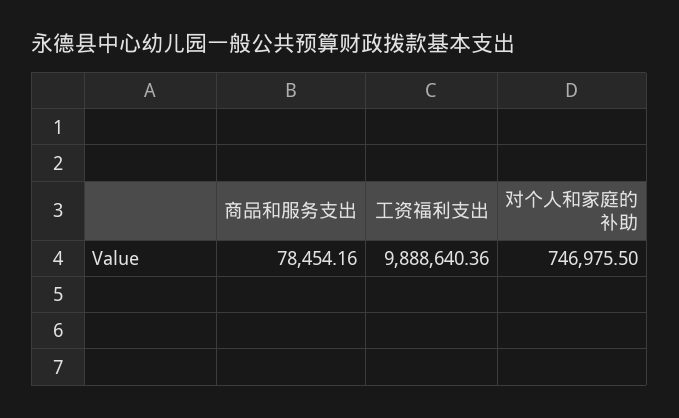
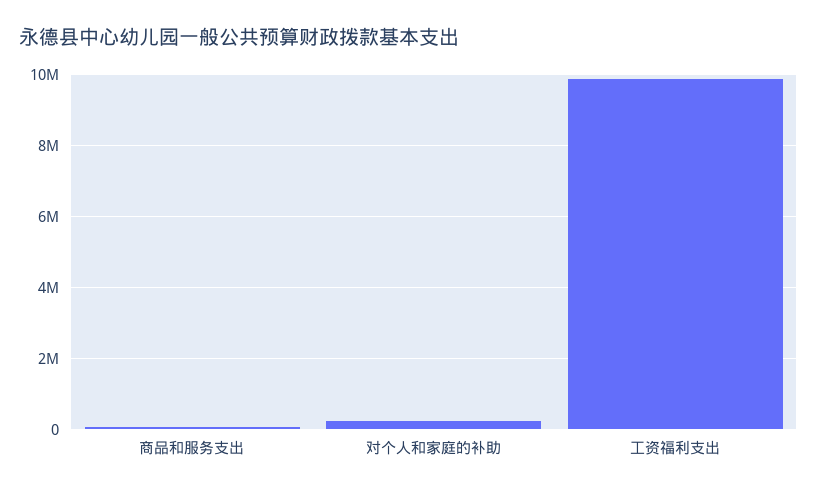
对个人和家庭的补助: 746975.5 -> 200000

